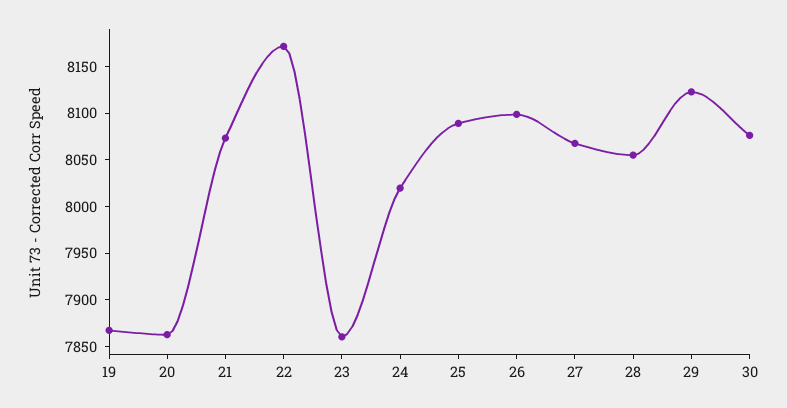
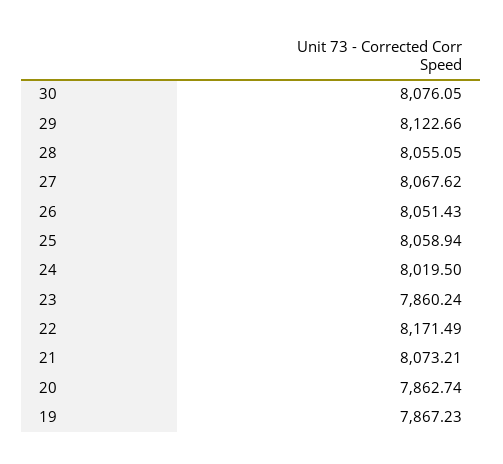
25: 8090 -> 8058.94
26: 8100 -> 8051.43

